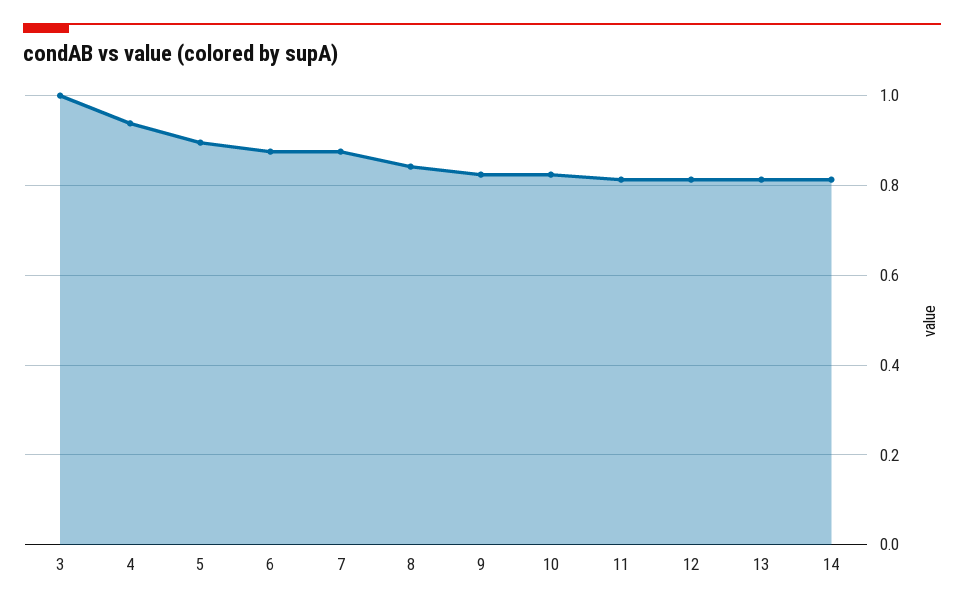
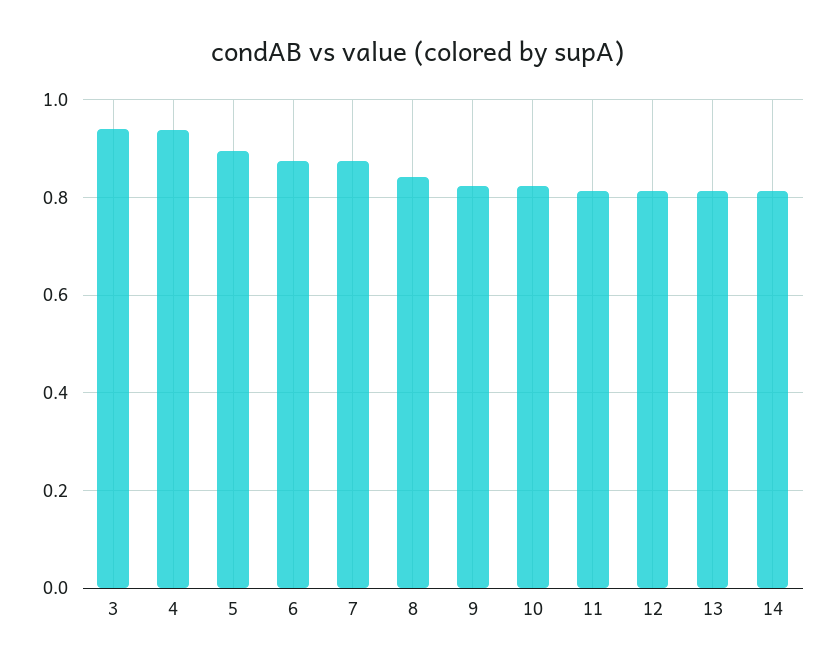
3: 1 -> 0.94

